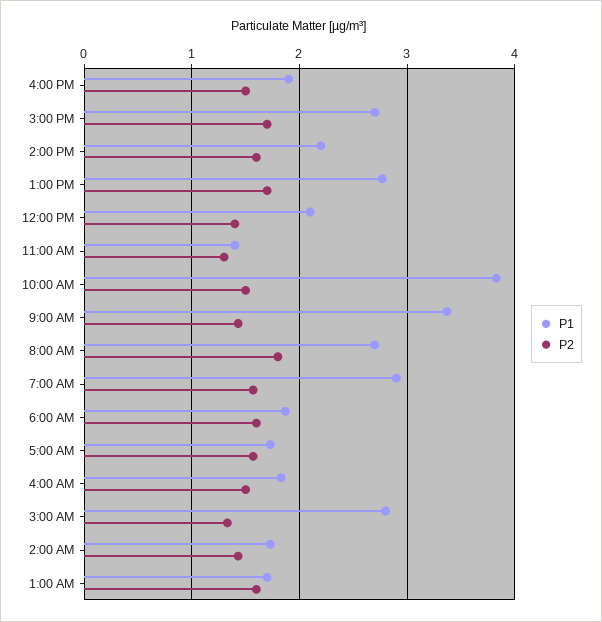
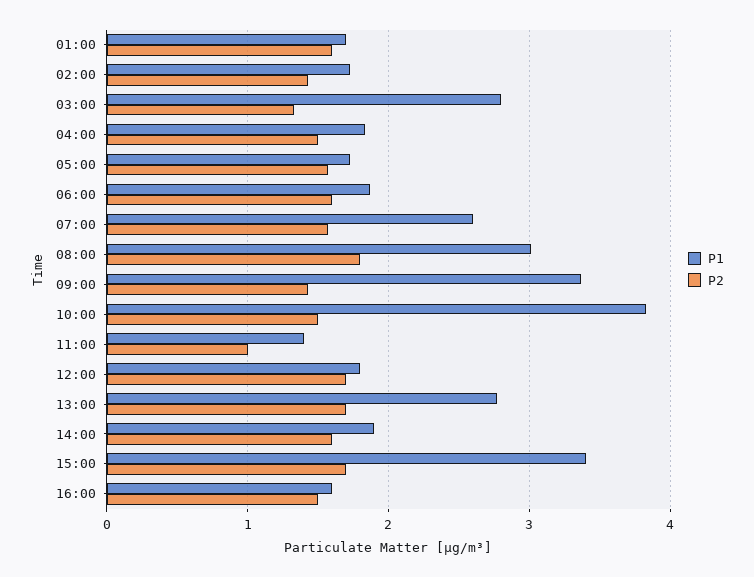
P1, 4:00 PM: 1.9 -> 1.6
P1, 3:00 PM: 2.7 -> 3.4
P1, 2:00 PM: 2.2 -> 1.9
P1, 12:00 PM: 2.1 -> 1.8
P2, 12:00 PM: 1.4 -> 1.7
P2, 11:00 AM: 1.3 -> 1
P1, 8:00 AM: 2.7 -> 3
P1, 7:00 AM: 2.9 -> 2.6

